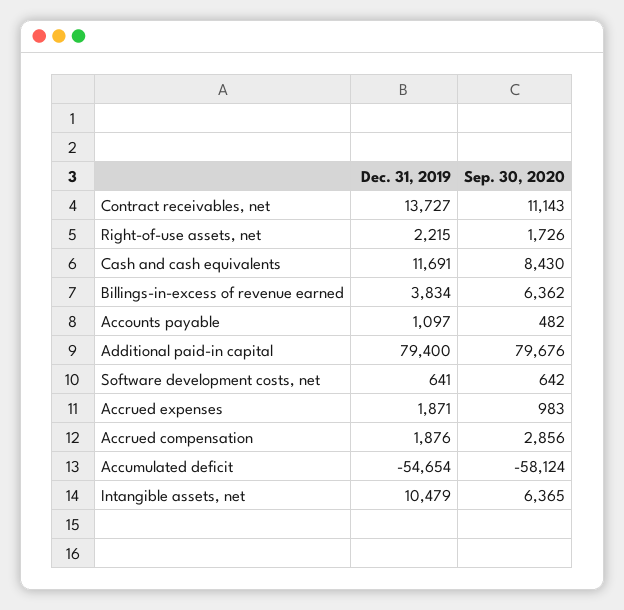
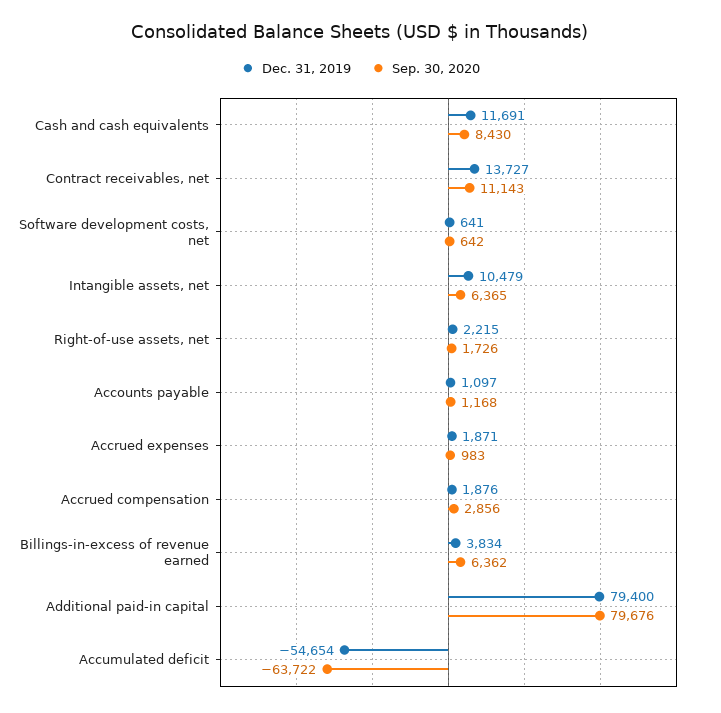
Sep. 30, 2020, Accounts payable: 482 -> 1168
Sep. 30, 2020, Accumulated deficit: -58124 -> -63722

